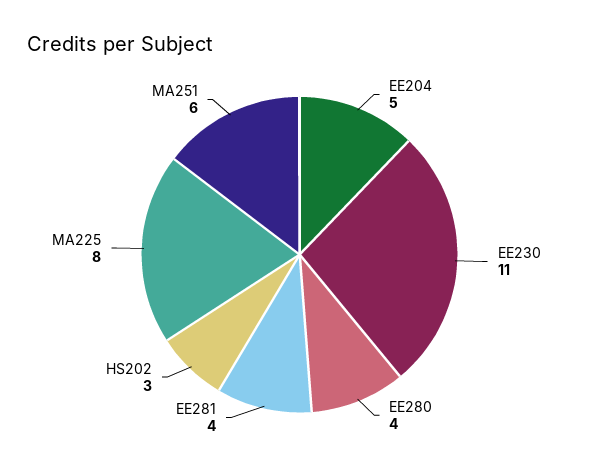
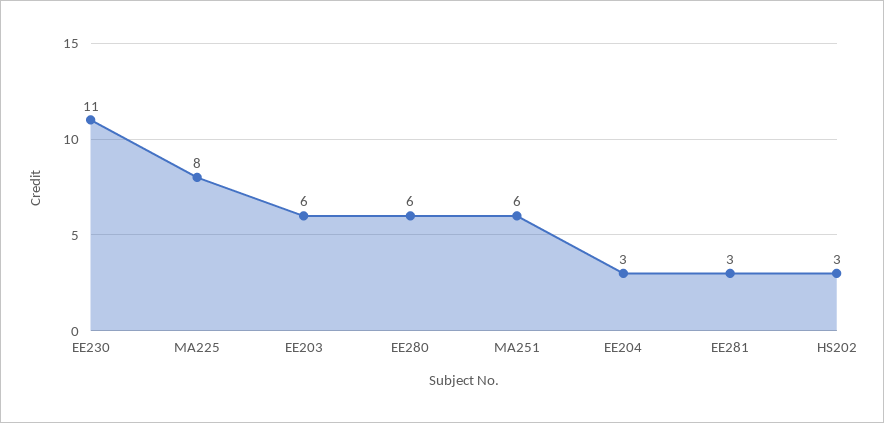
EE204: 5 -> 3
EE280: 4 -> 6
EE281: 4 -> 3
EE203: none -> 6

